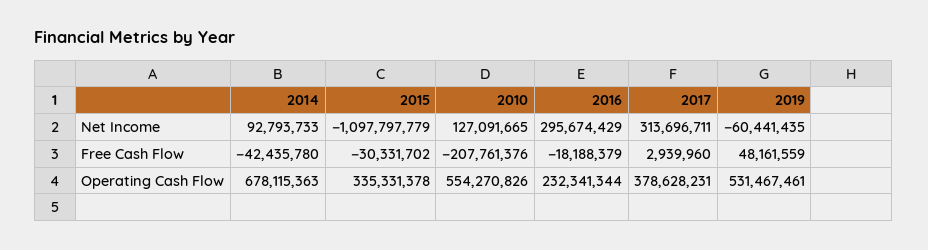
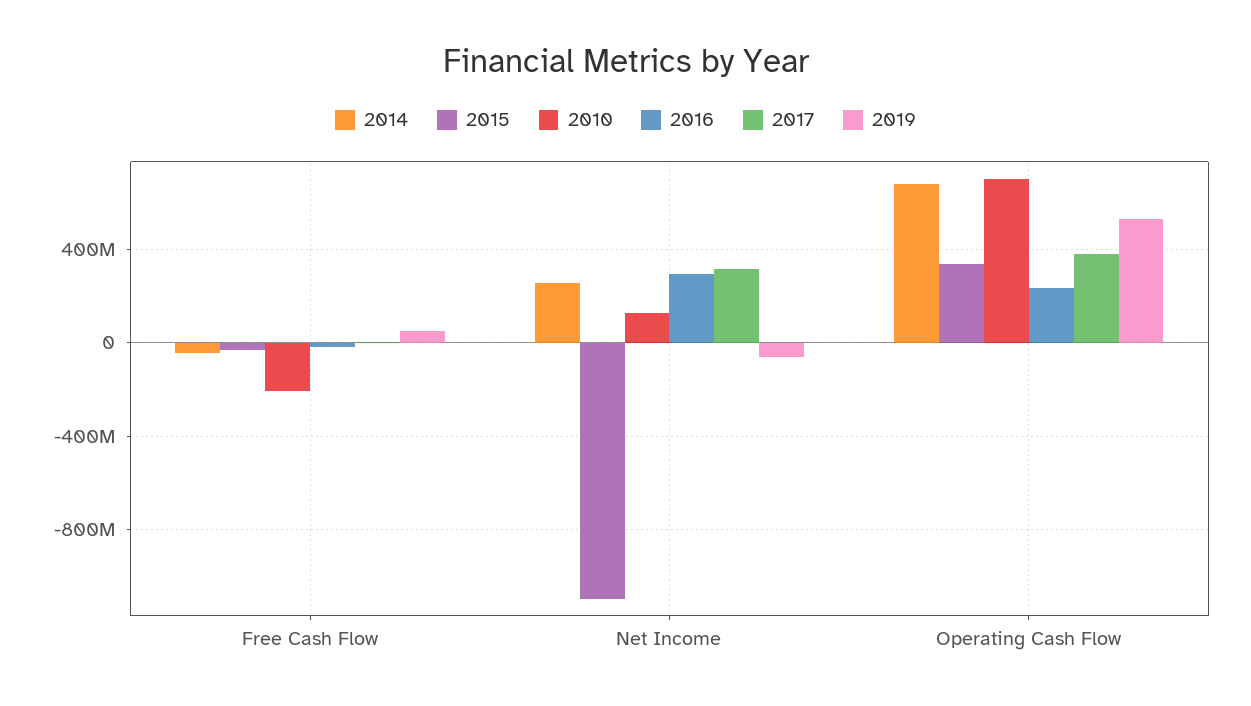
2014, Net Income: 92793733 -> 250000000
2010, Operating Cash Flow: 554270826 -> 700000000

